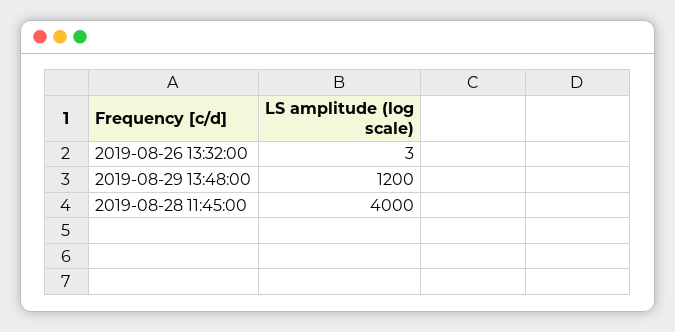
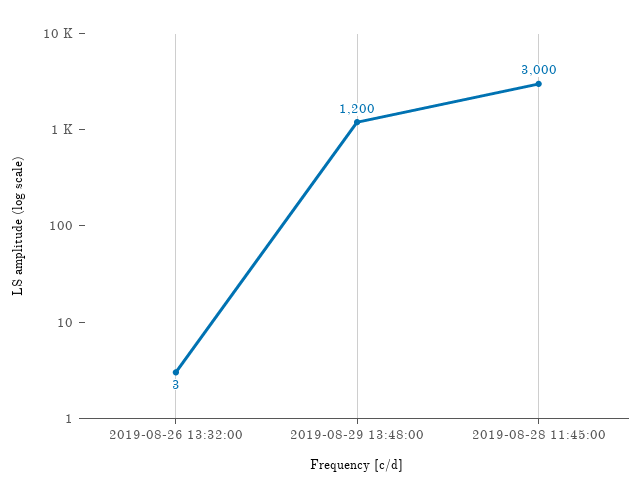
2019-08-28 11:45:00: 4000 -> 3000

